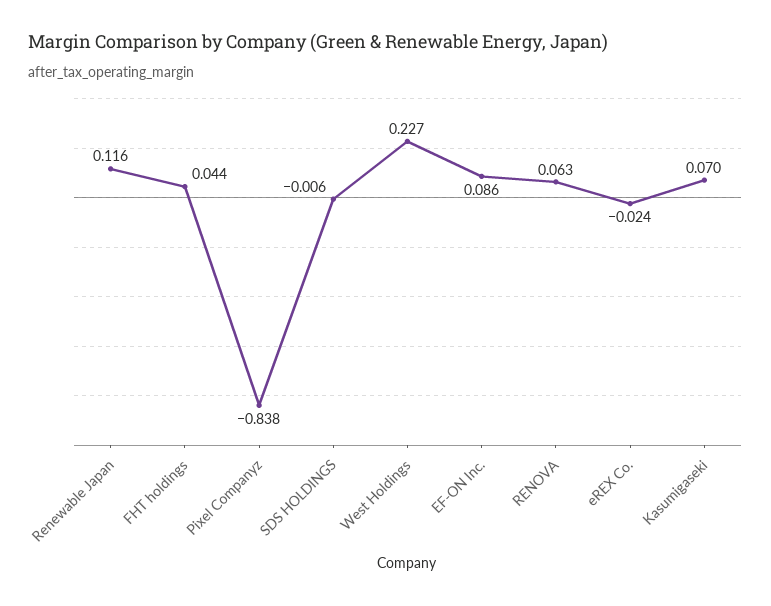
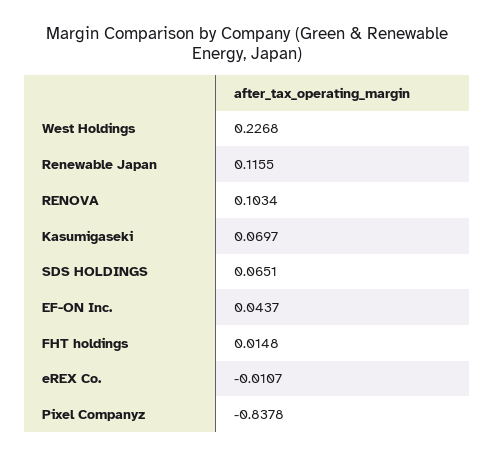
FHT holdings: 0.044 -> 0.0148
SDS HOLDINGS: -0.006 -> 0.0651
EF-ON Inc.: 0.086 -> 0.0437
RENOVA: 0.063 -> 0.1034
eREX Co.: -0.024 -> -0.0107

